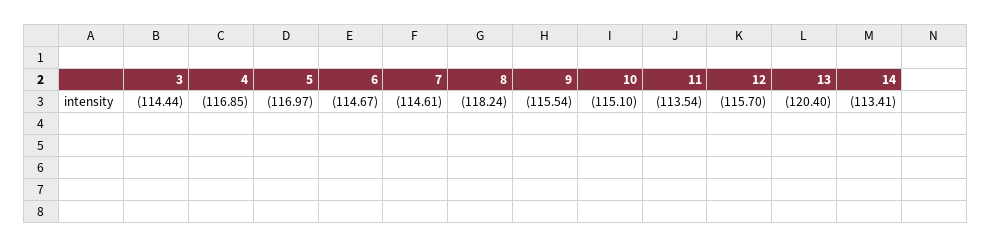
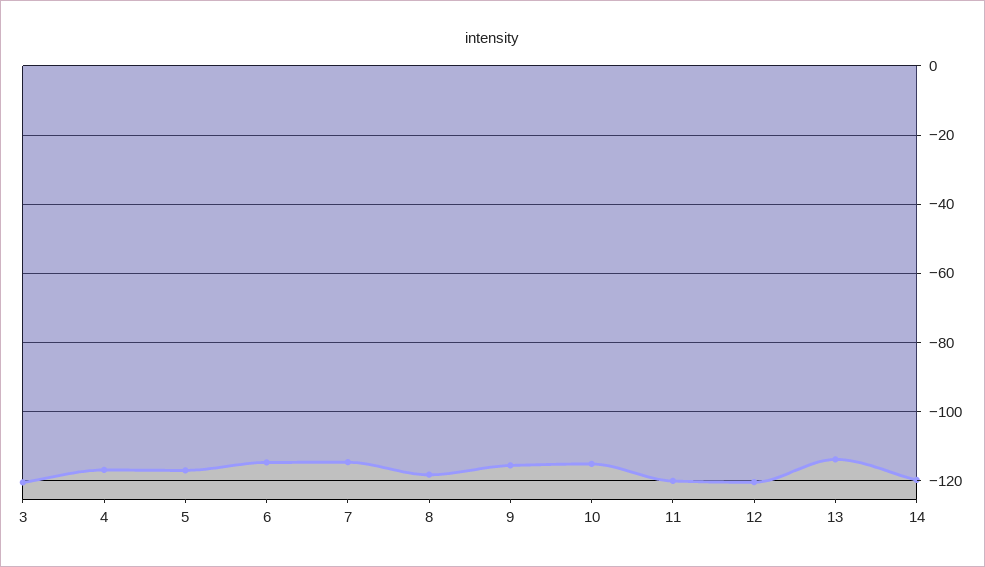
3: -114.44 -> -120
11: -113.54 -> -120
12: -115.7 -> -120
13: -120.4 -> -114
14: -113.41 -> -120

